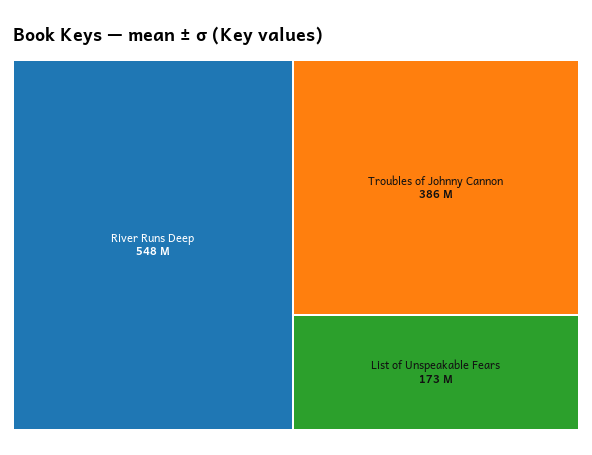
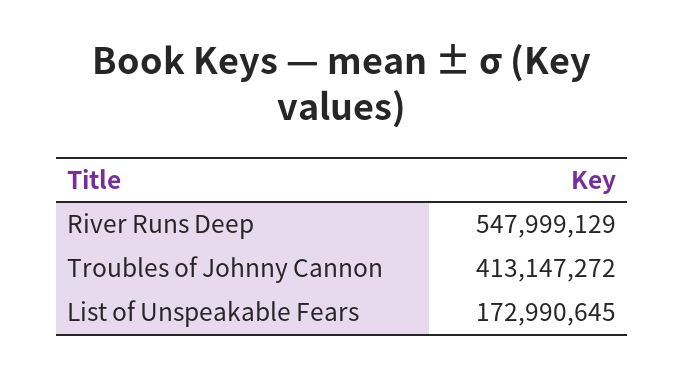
Troubles of Johnny Cannon: 386000000 -> 413147272

